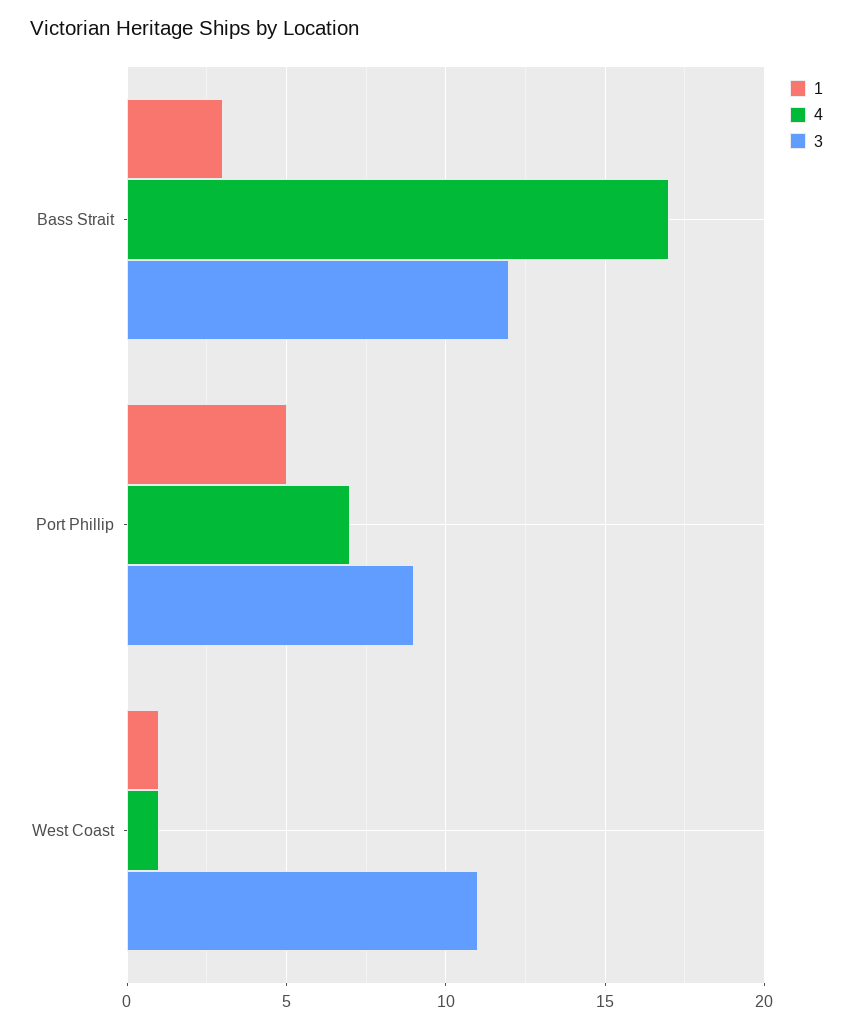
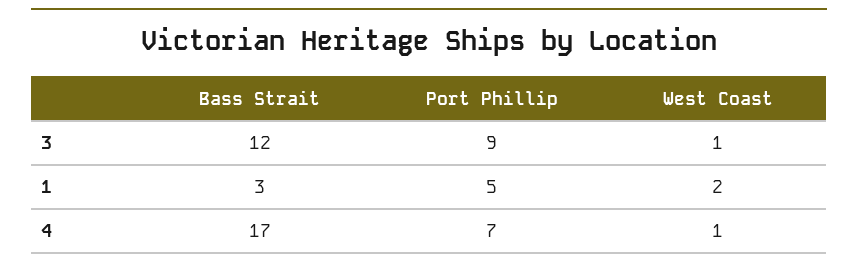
1, West Coast: 1 -> 2
3, West Coast: 11 -> 1

